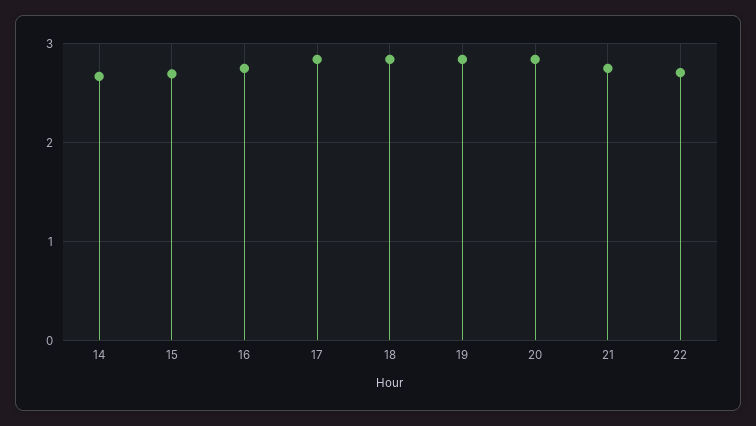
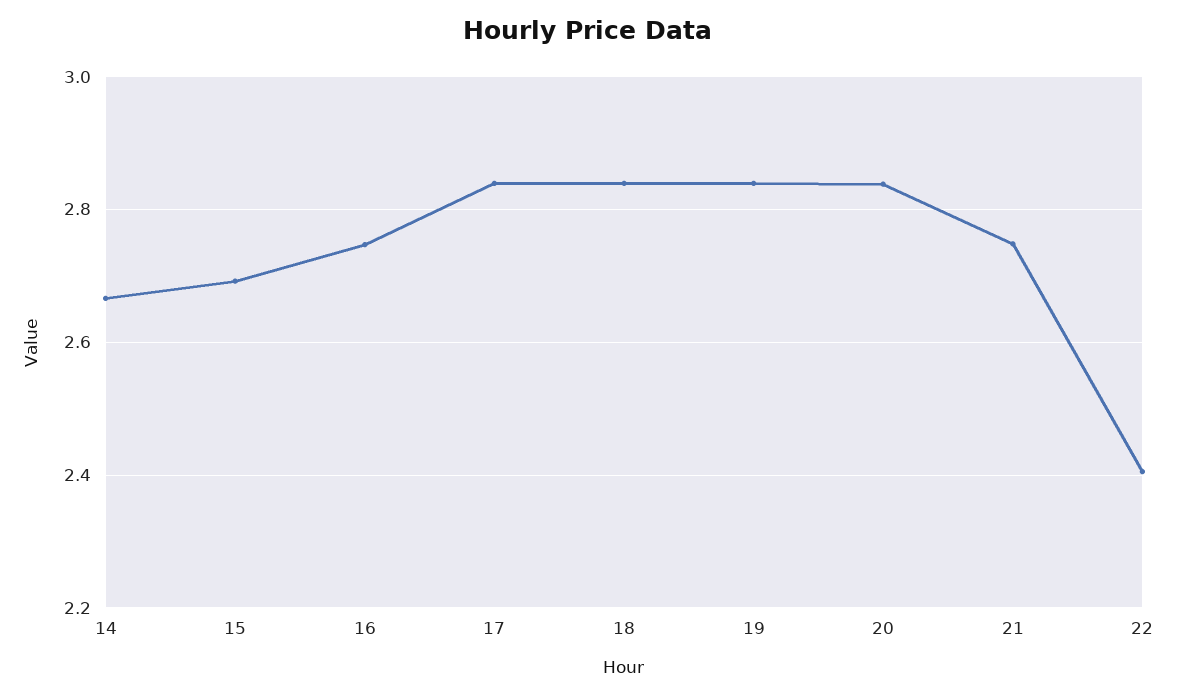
22: 2.7 -> 2.4

